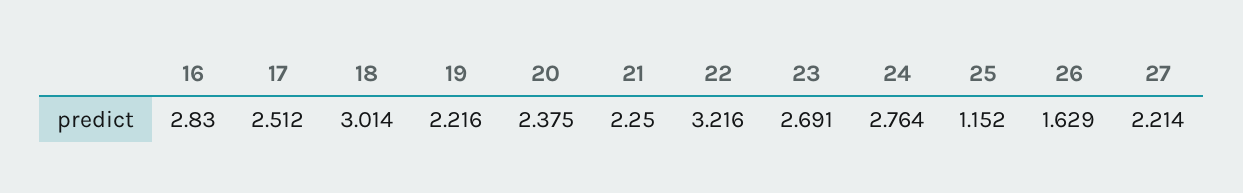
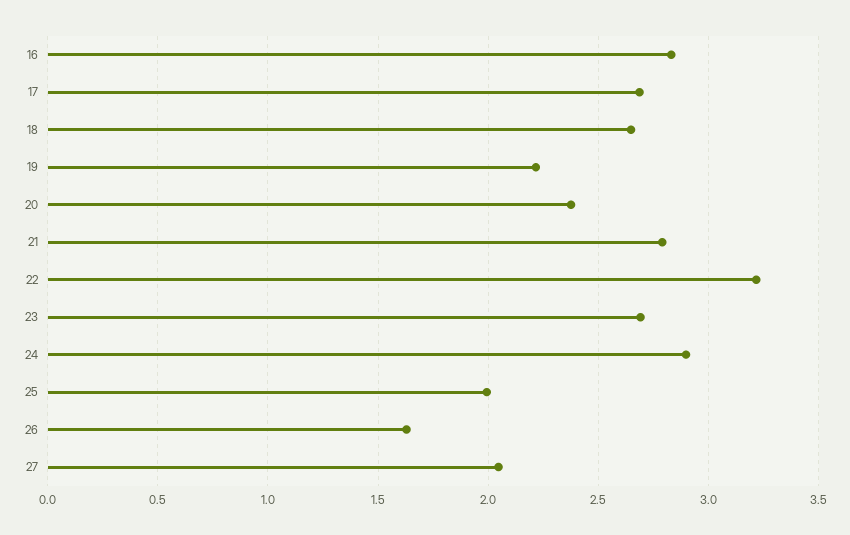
17: 2.512 -> 2.7
18: 3.014 -> 2.65
21: 2.25 -> 2.8
24: 2.764 -> 2.9
25: 1.152 -> 2
27: 2.214 -> 2.05

